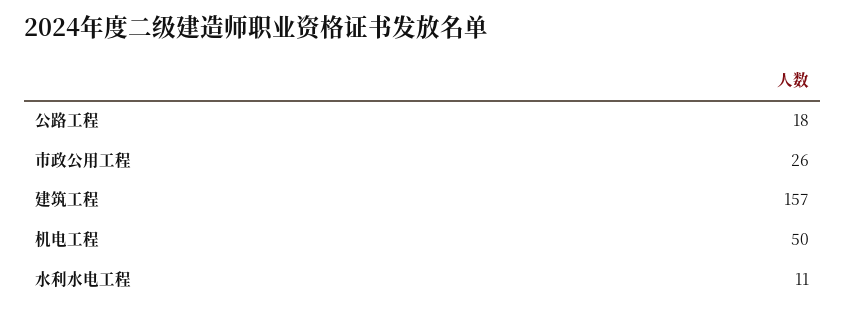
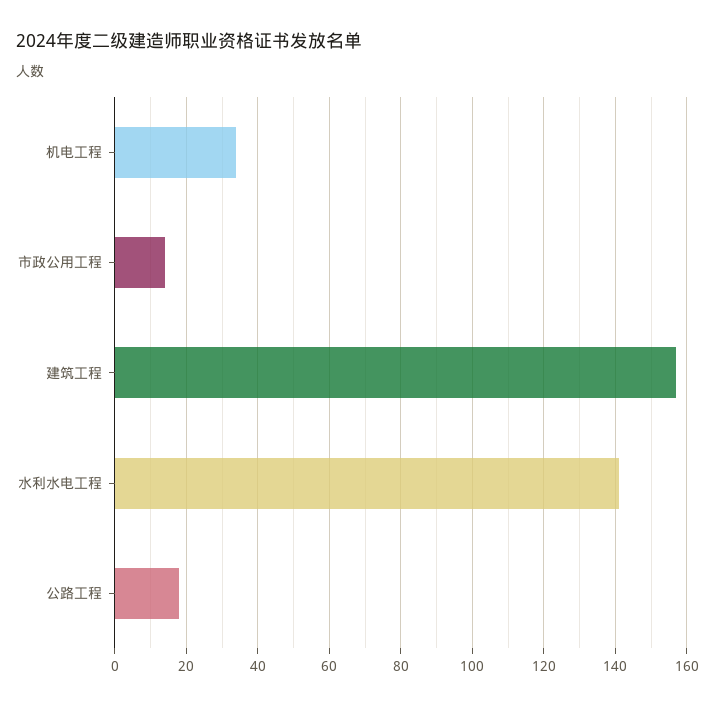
市政公用工程: 26 -> 15
机电工程: 50 -> 35
水利水电工程: 11 -> 140

